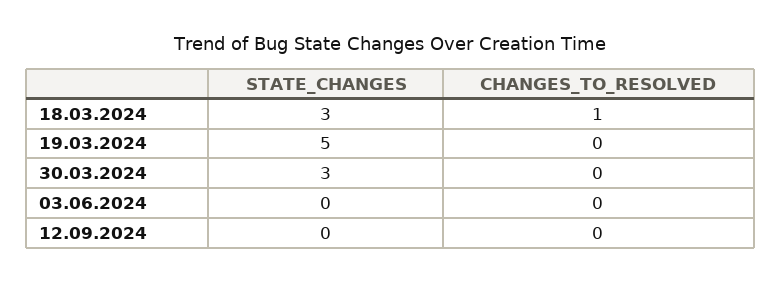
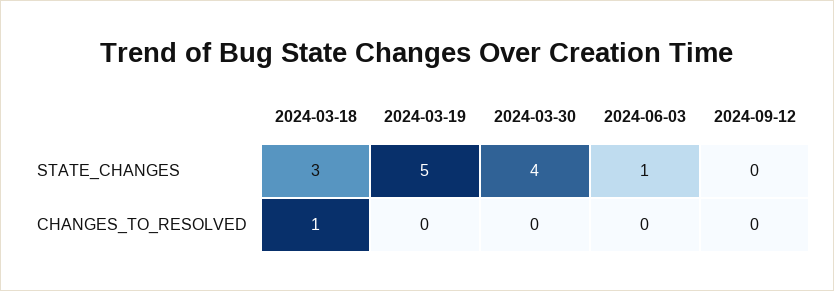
STATE_CHANGES, 30.03.2024: 3 -> 4
STATE_CHANGES, 03.06.2024: 0 -> 1

